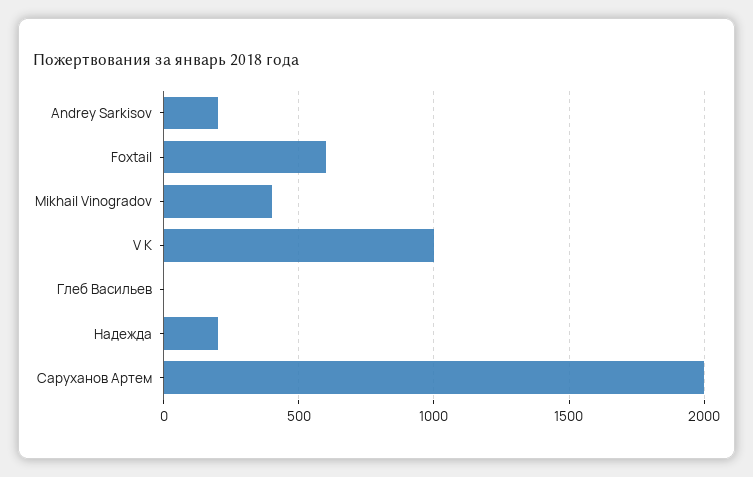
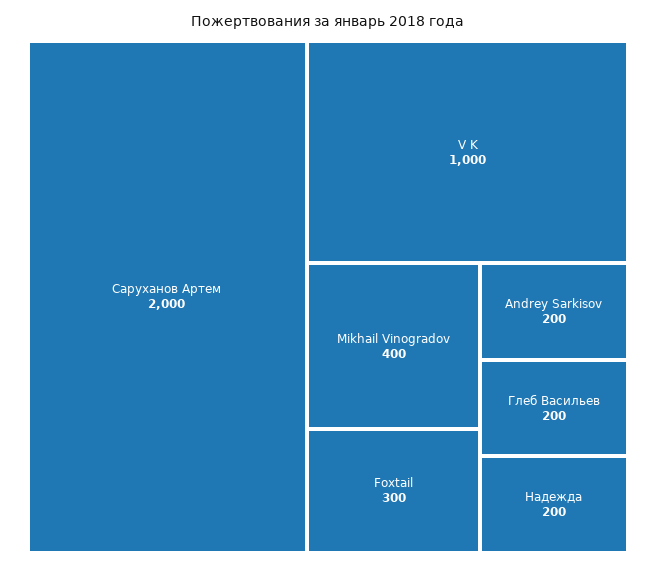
Foxtail: 600 -> 300
Глеб Васильев: 0 -> 200

